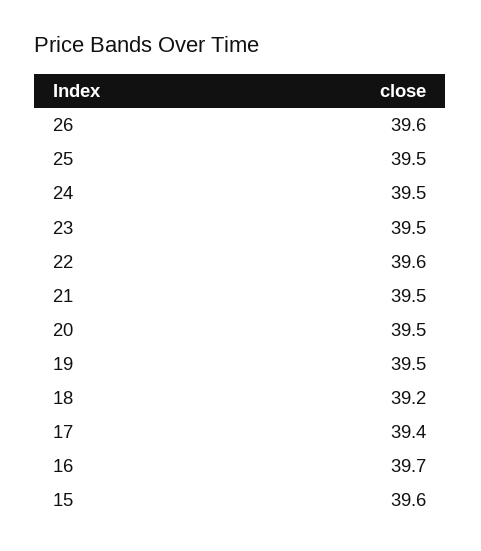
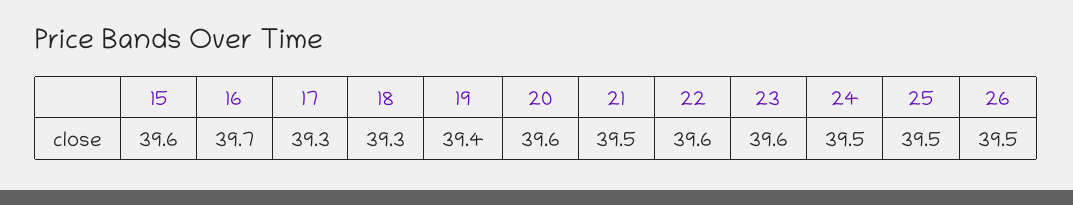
26: 39.6 -> 39.5
23: 39.5 -> 39.6
20: 39.5 -> 39.6
19: 39.5 -> 39.4
18: 39.2 -> 39.3
17: 39.4 -> 39.3

